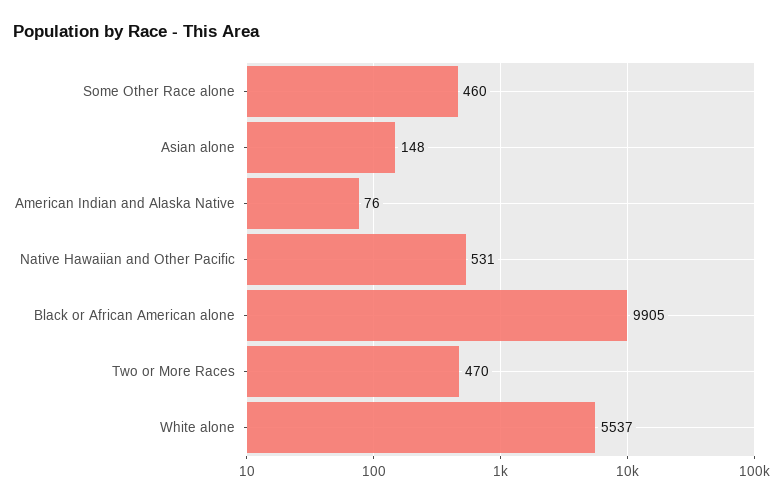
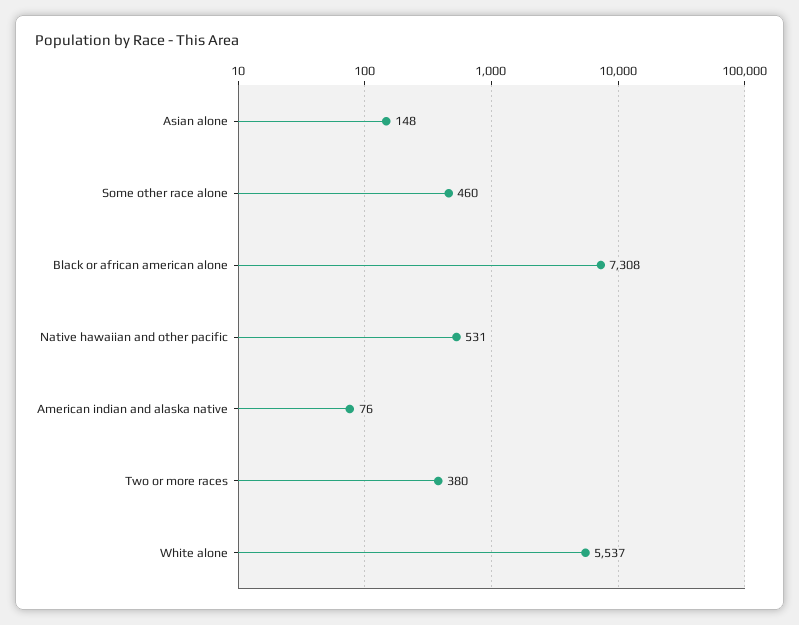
Black or African American alone: 9905 -> 7308
Two or More Races: 470 -> 380

